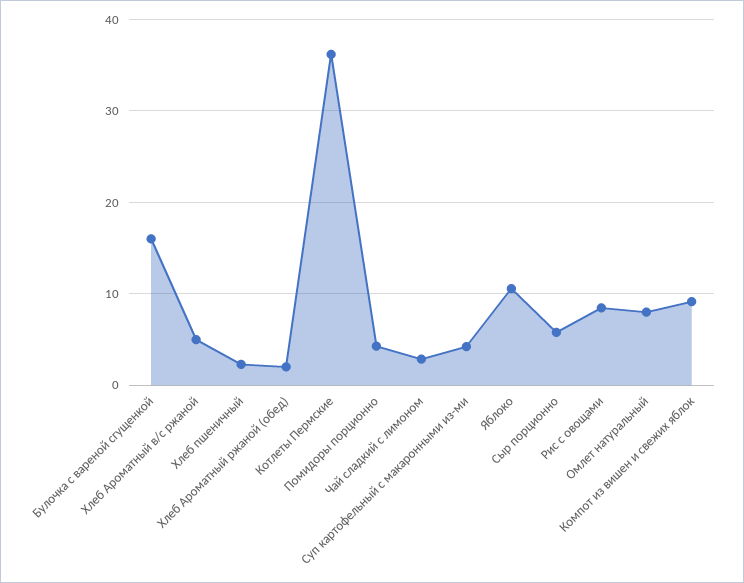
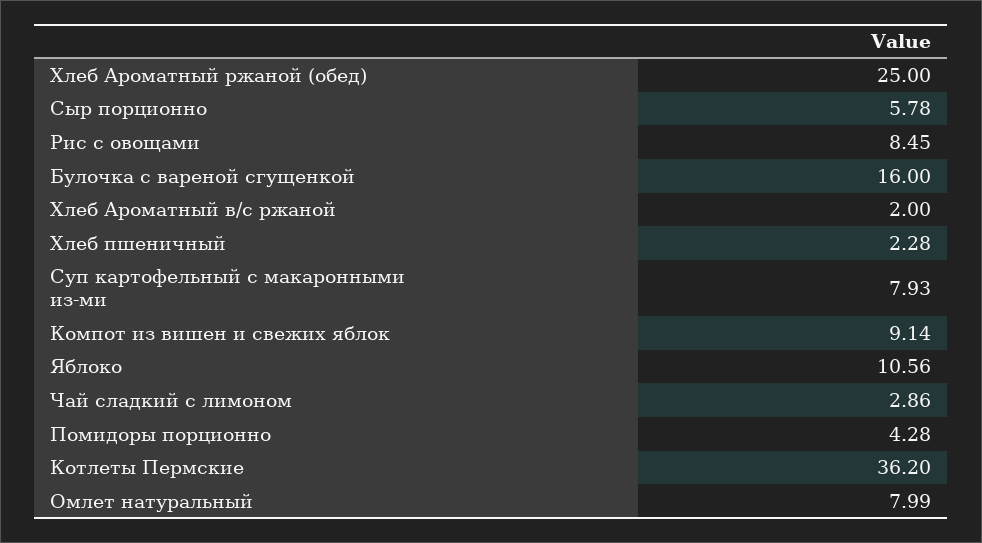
Хлеб Ароматный в/с ржаной: 5 -> 2
Хлеб Ароматный ржаной (обед): 2 -> 25
Суп картофельный с макаронными из-ми: 4 -> 7.93

